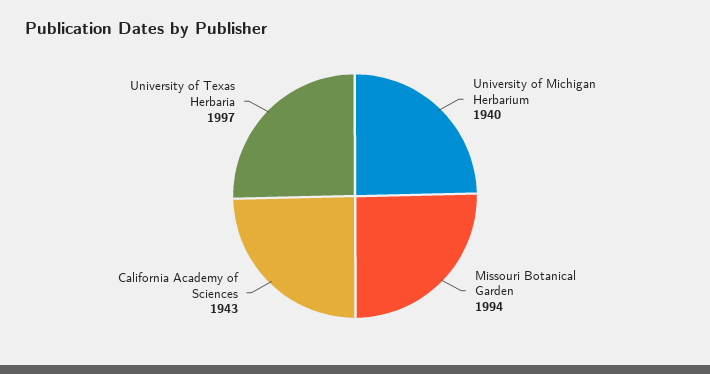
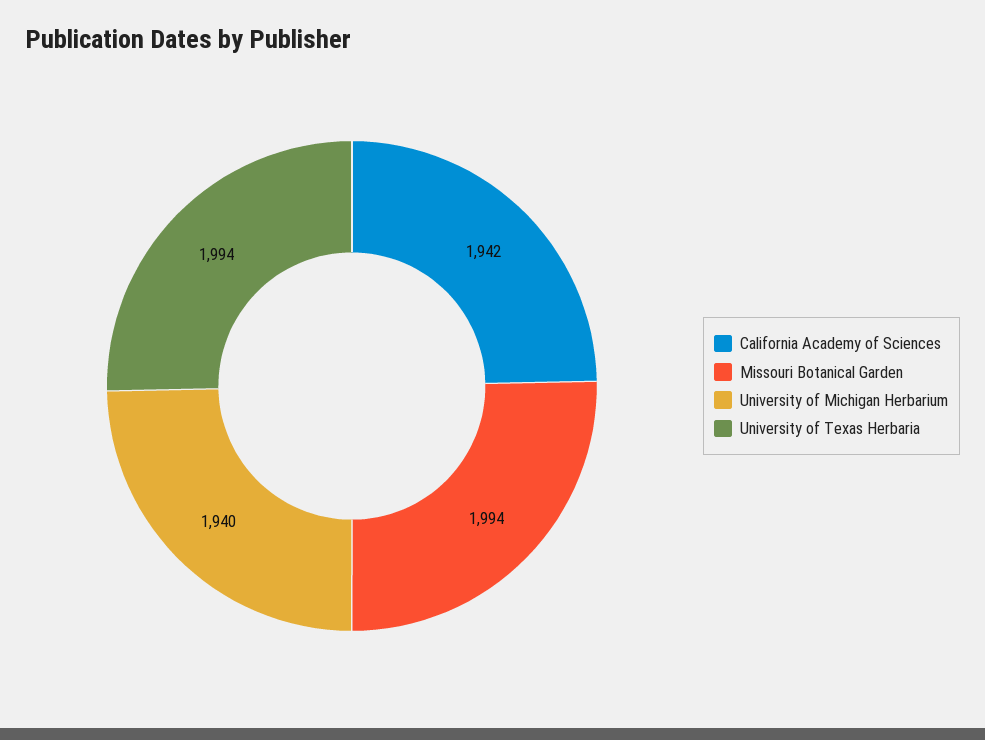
California Academy of Sciences: 1943 -> 1942
University of Texas Herbaria: 1997 -> 1994

